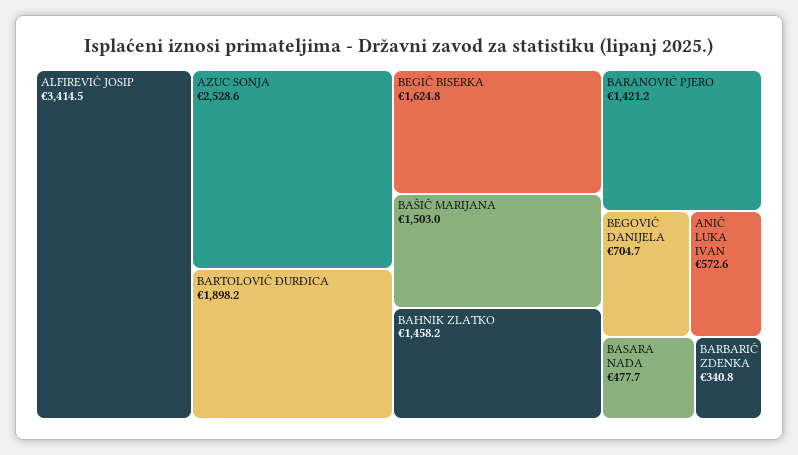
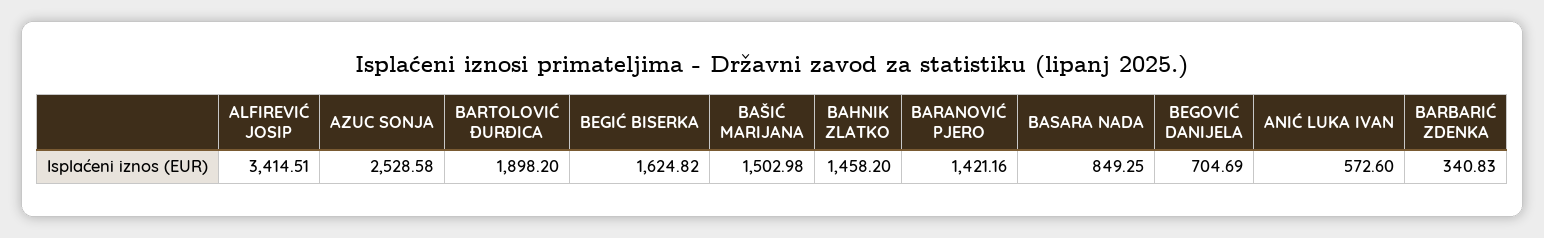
BASARA NADA: 477.7 -> 849.25

